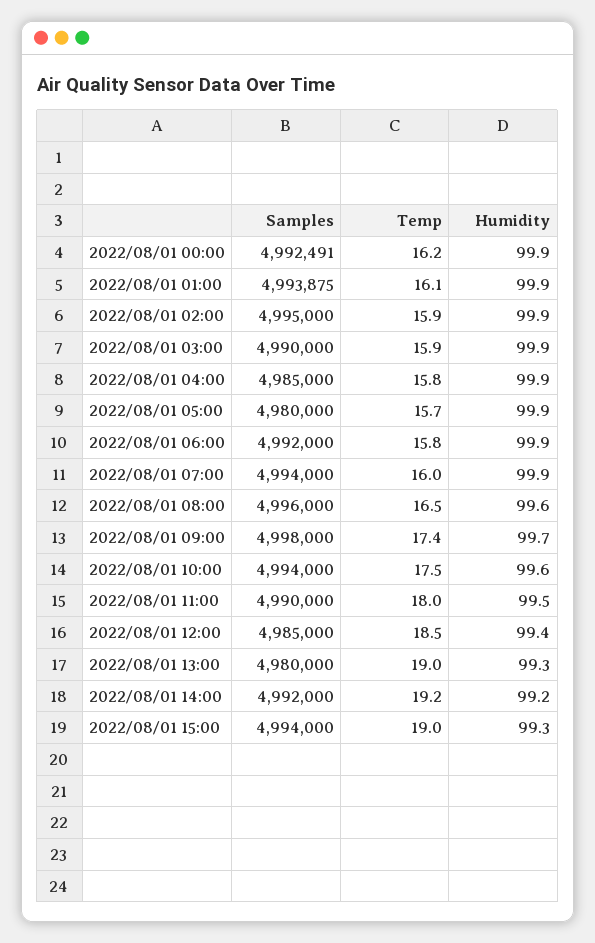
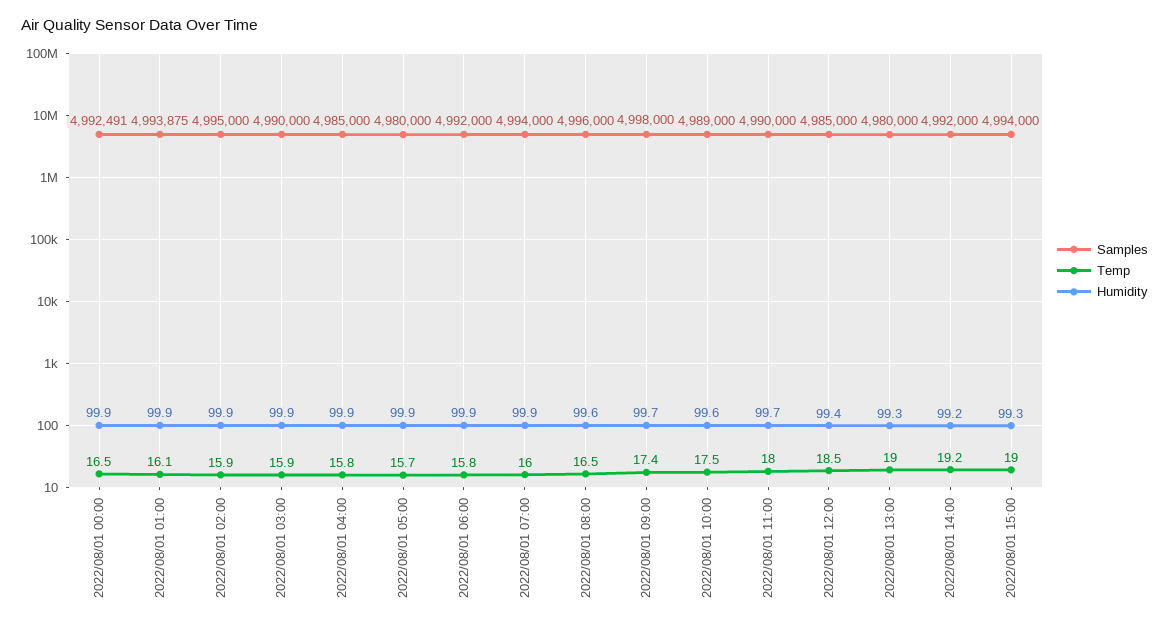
Temp, 2022/08/01 00:00: 16.2 -> 16.5
Samples, 2022/08/01 10:00: 4994000 -> 4989000
Humidity, 2022/08/01 11:00: 99.5 -> 99.7

